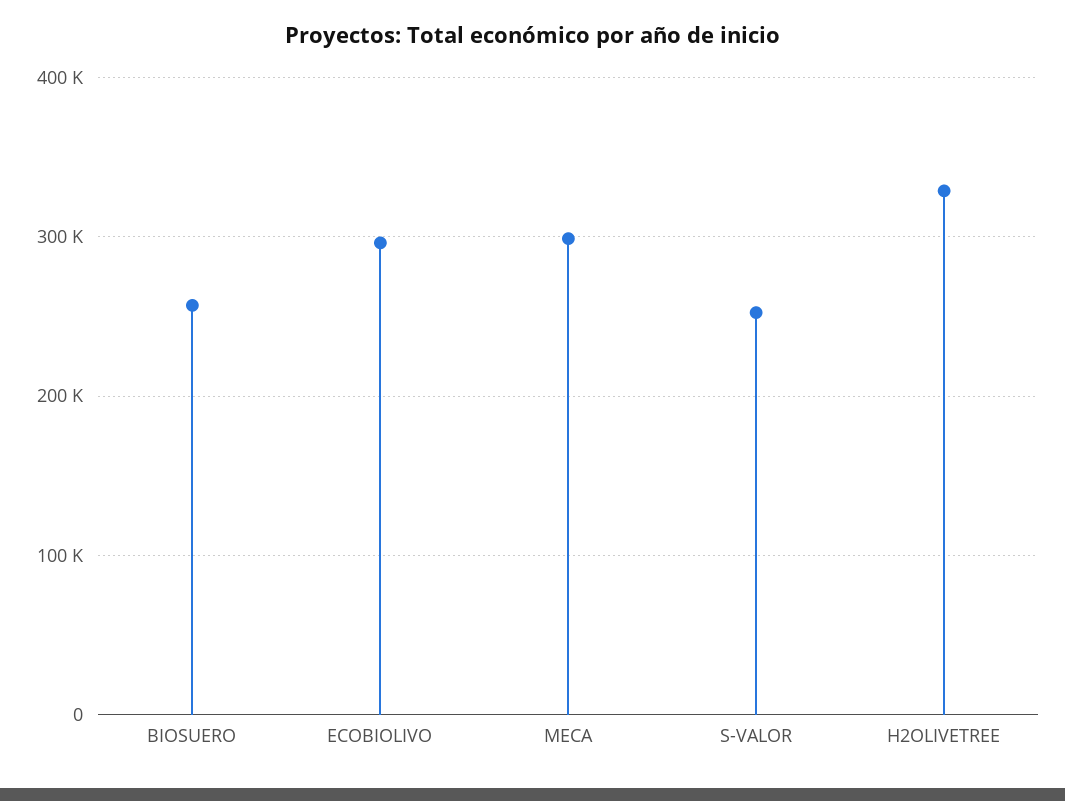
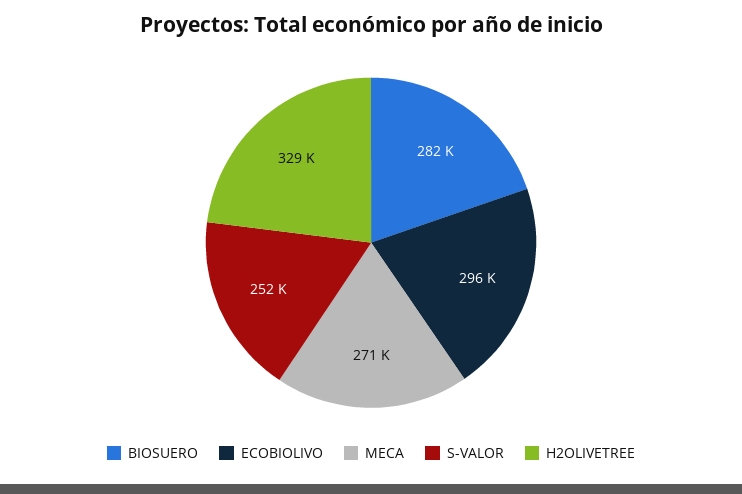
BIOSUERO: 260000 -> 282000
MECA: 300000 -> 271000

